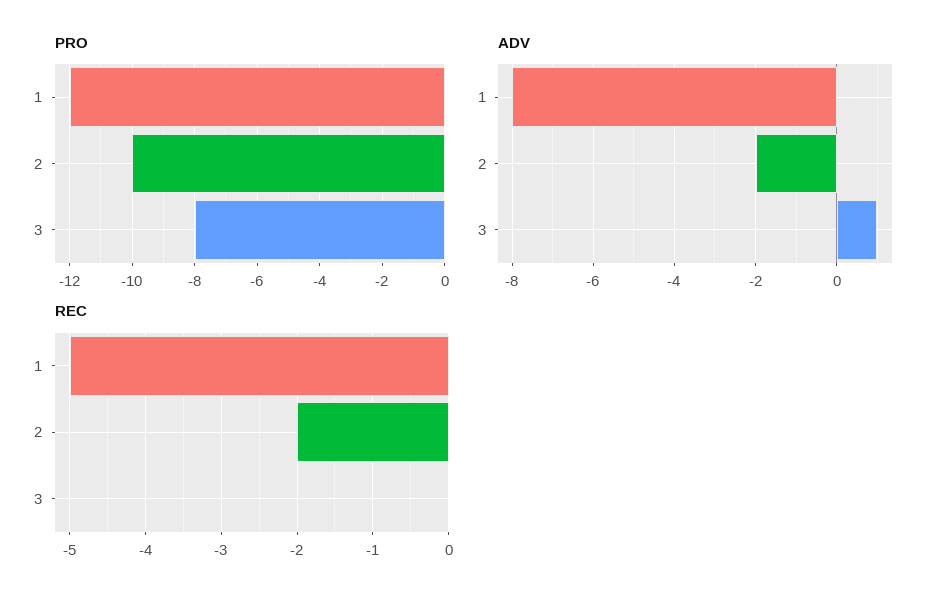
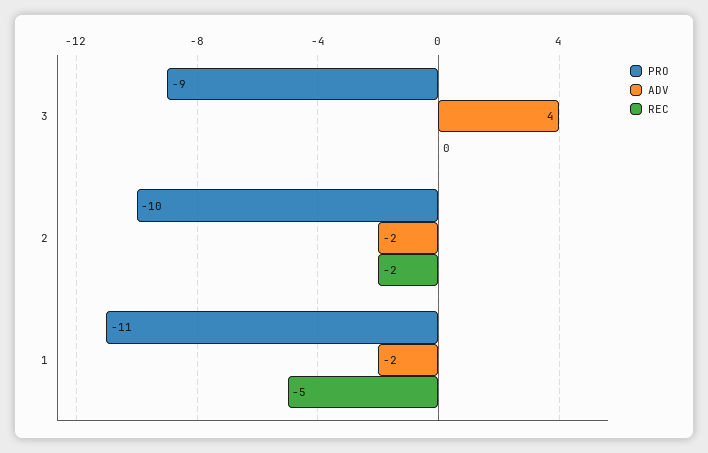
PRO, 1: -12 -> -11
PRO, 3: -8 -> -9
ADV, 1: -8 -> -2
ADV, 3: 1 -> 4

